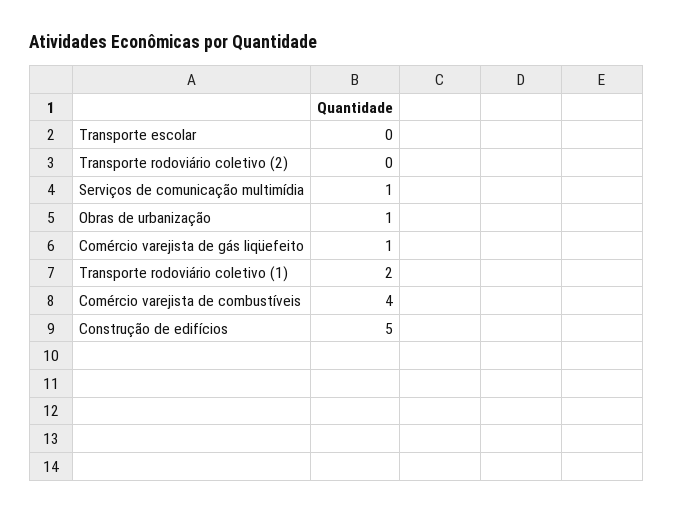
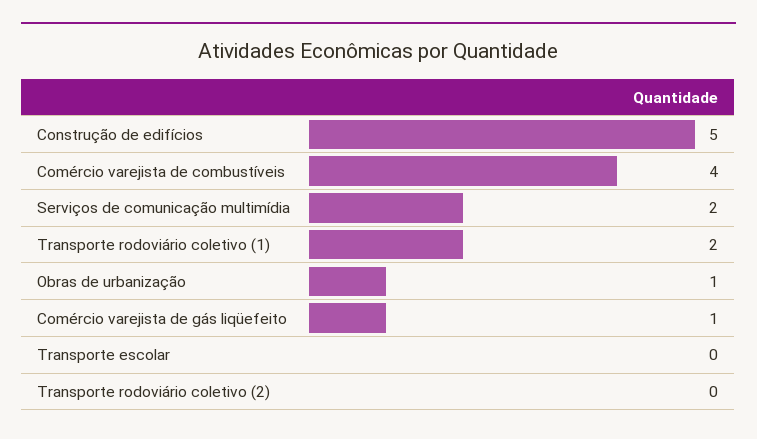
Serviços de comunicação multimídia: 1 -> 2

